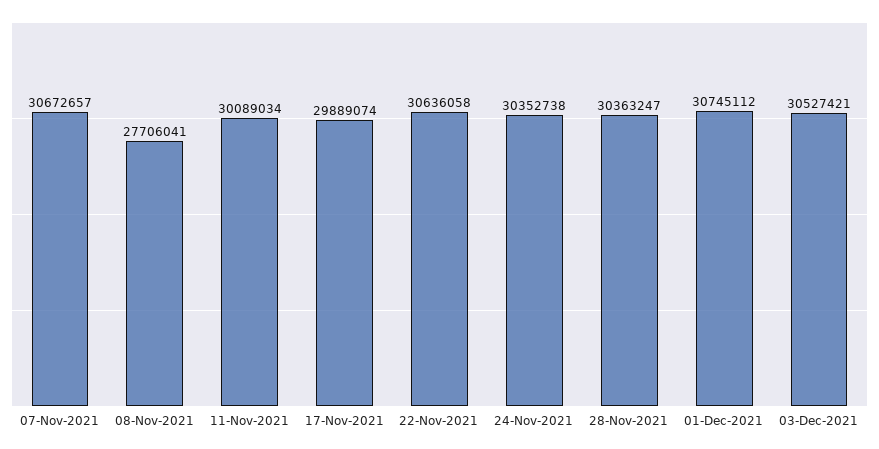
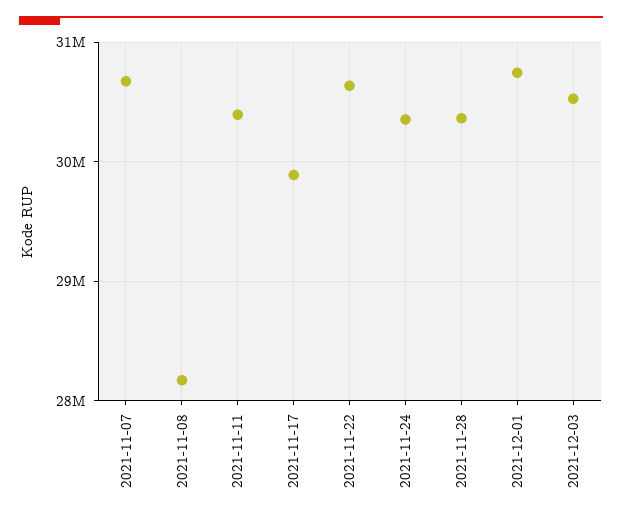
08-Nov-2021: 27706041 -> 28200000
11-Nov-2021: 30089034 -> 30400000

